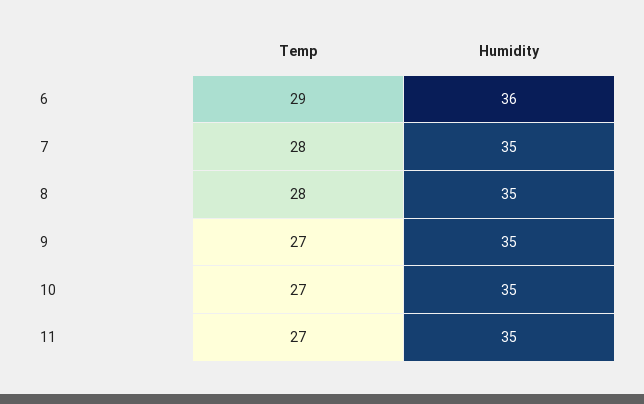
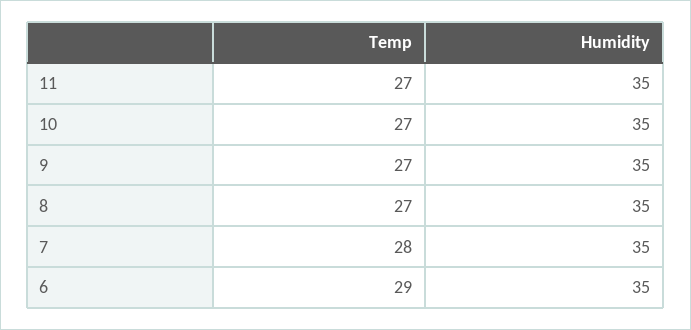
Humidity, 6: 36 -> 35
Temp, 8: 28 -> 27

